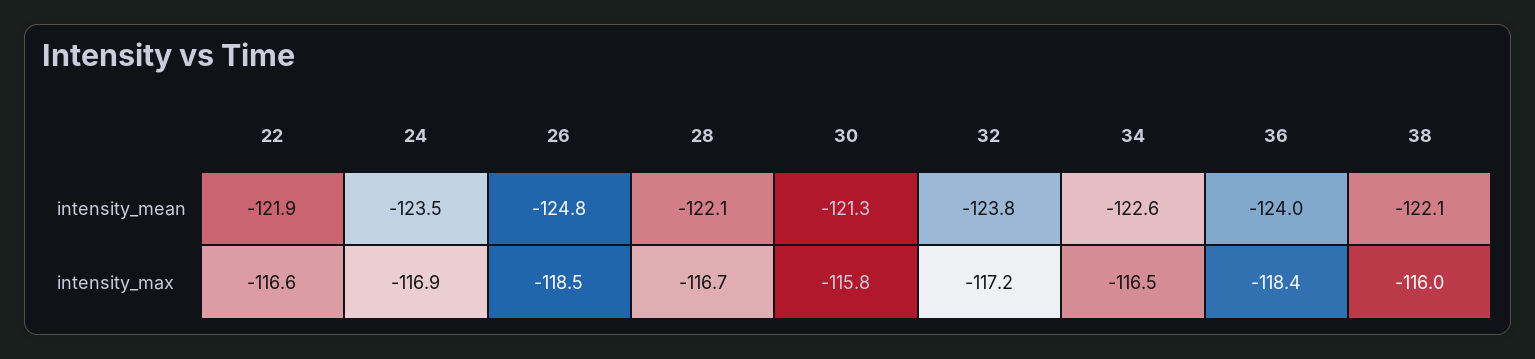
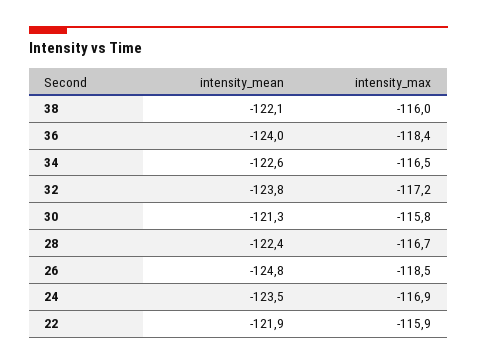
28, intensity_mean: -122.1 -> -122.4
22, intensity_max: -116.6 -> -115.9

